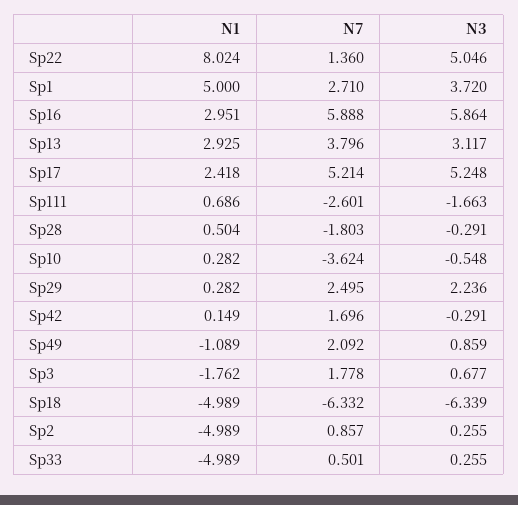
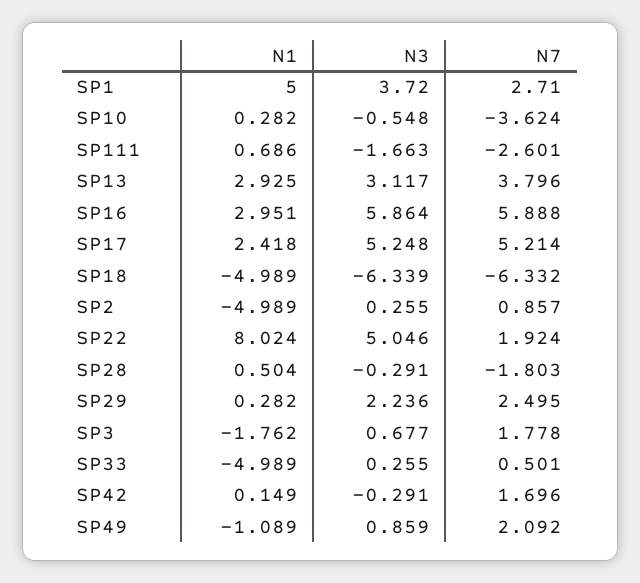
N7, Sp22: 1.36 -> 1.924

